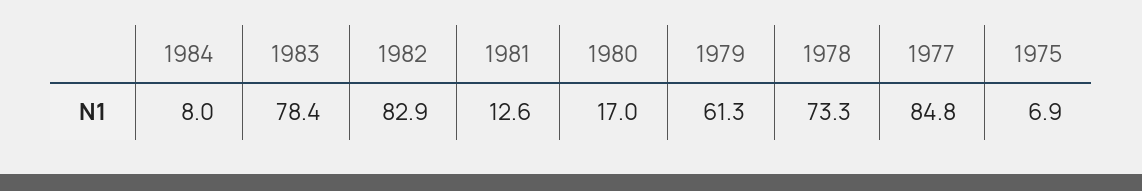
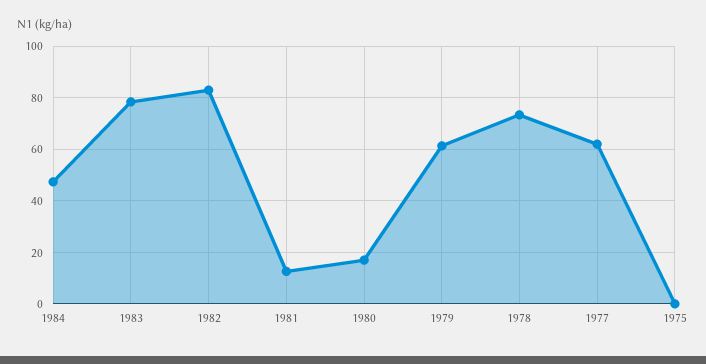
1984: 8 -> 47.5
1977: 84.8 -> 62.5
1975: 6.9 -> 0

